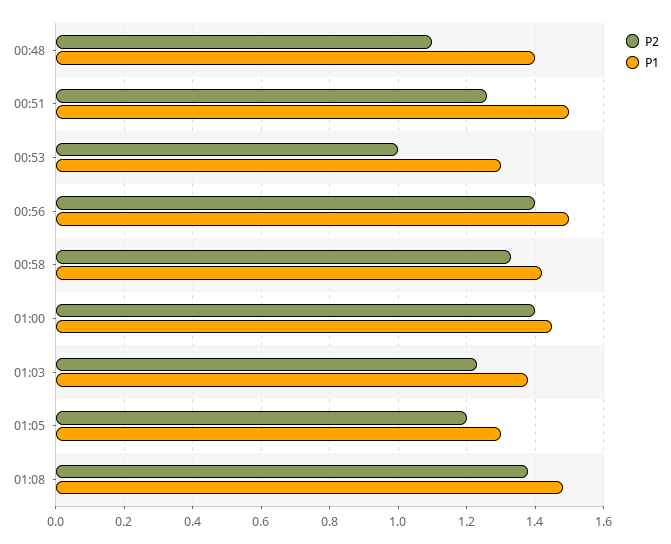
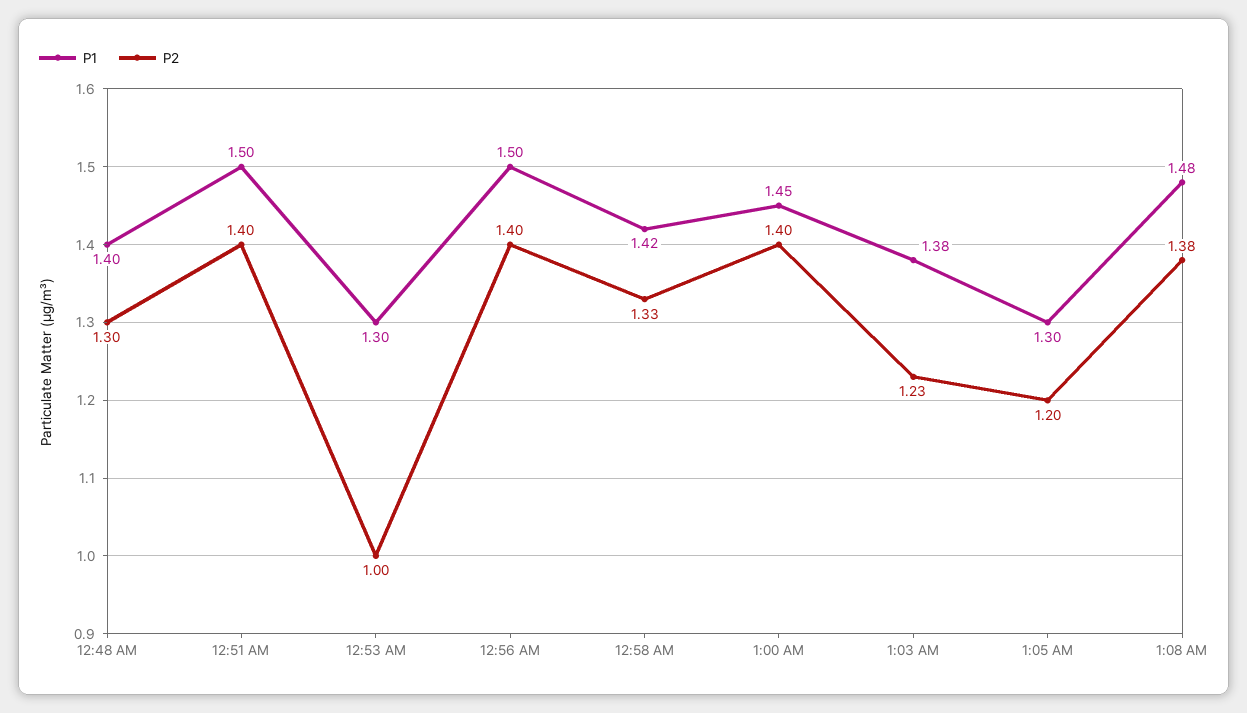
P2, 00:48: 1.1 -> 1.3
P2, 00:51: 1.25 -> 1.4

